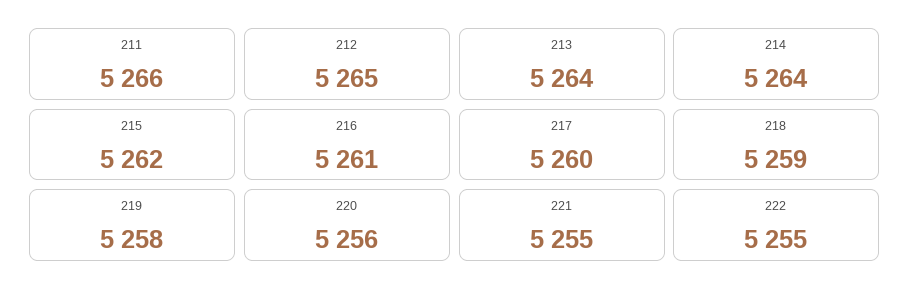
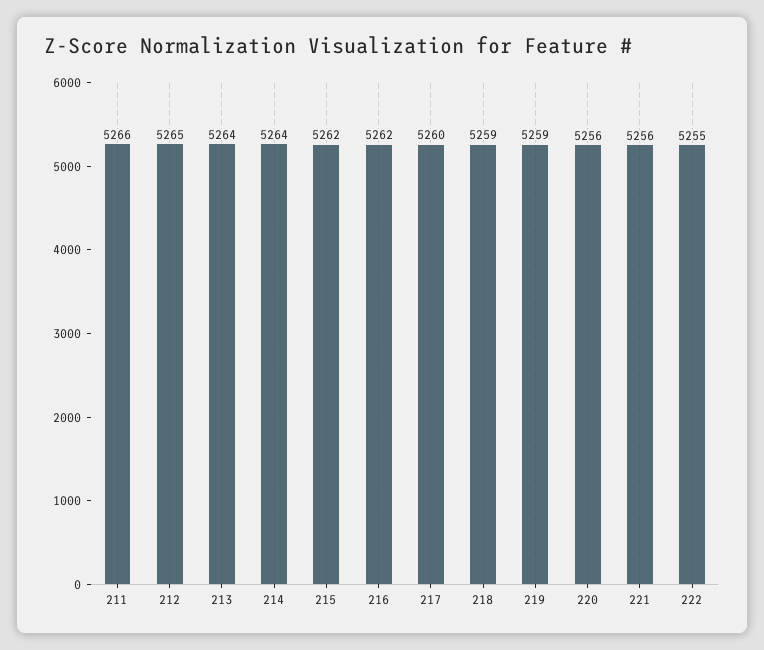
216: 5261 -> 5262
219: 5258 -> 5259
221: 5255 -> 5256

